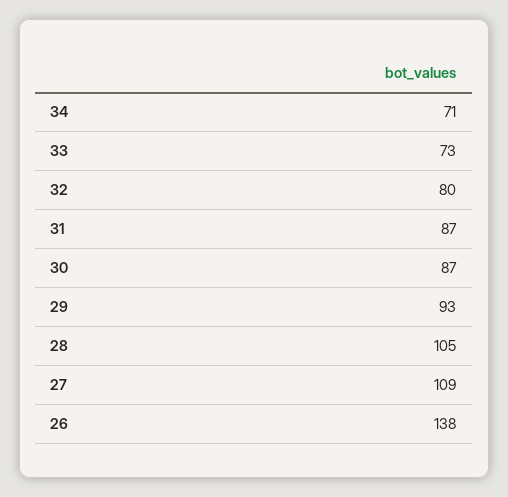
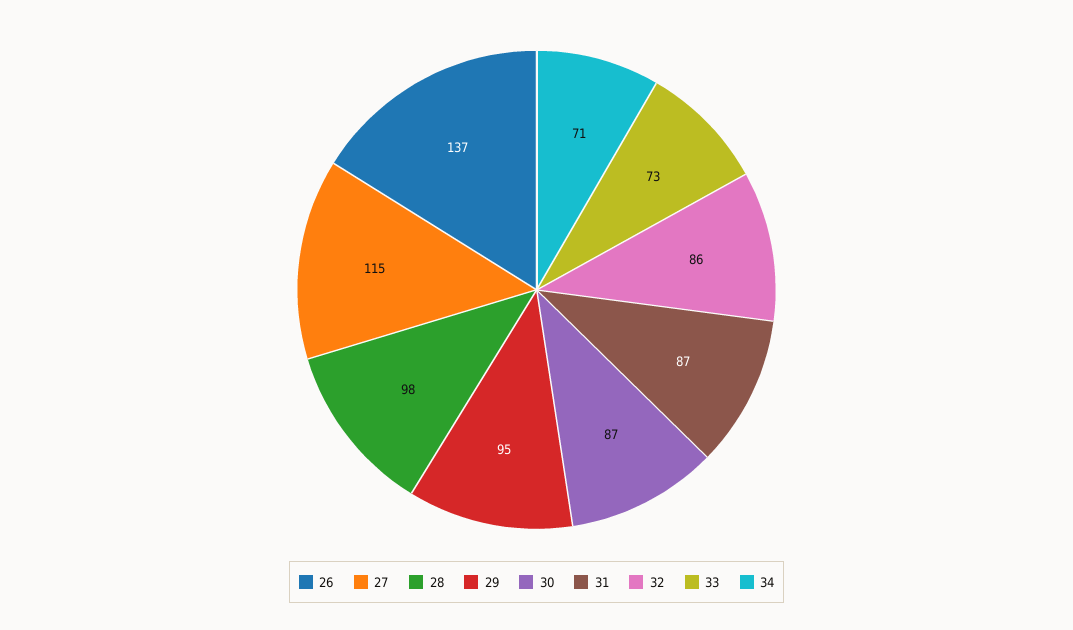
32: 80 -> 86
29: 93 -> 95
28: 105 -> 98
27: 109 -> 115
26: 138 -> 137

